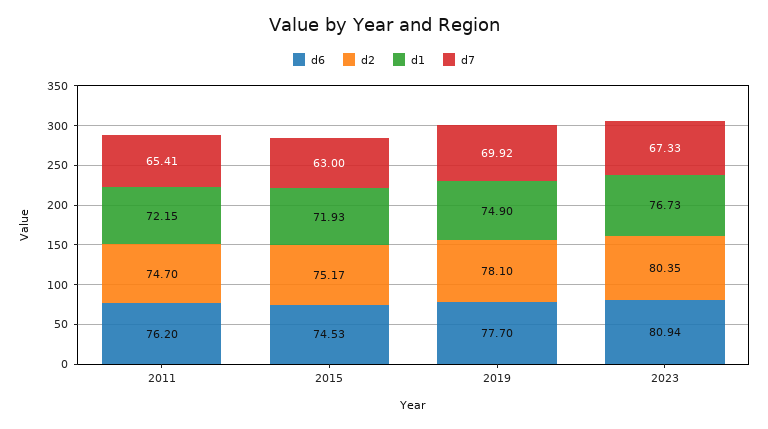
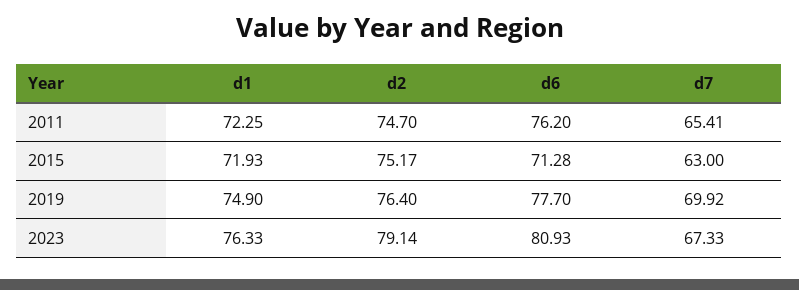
d1, 2011: 72.15 -> 72.25
d6, 2015: 74.53 -> 71.28
d2, 2019: 78.1 -> 76.4
d6, 2023: 80.94 -> 80.93
d2, 2023: 80.35 -> 79.14
d1, 2023: 76.73 -> 76.33

